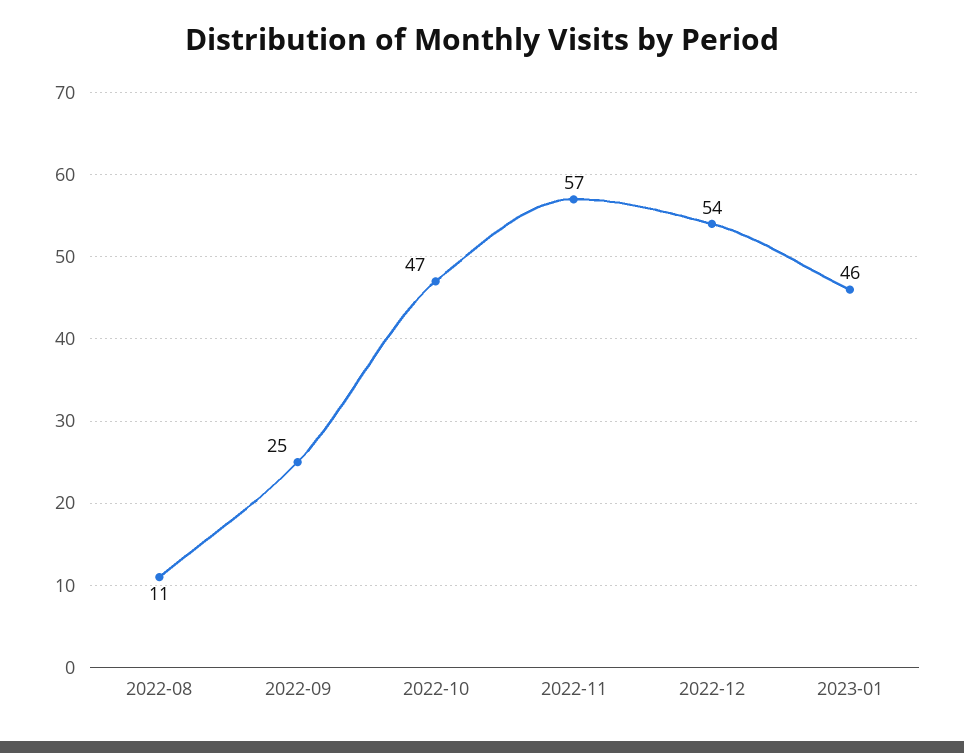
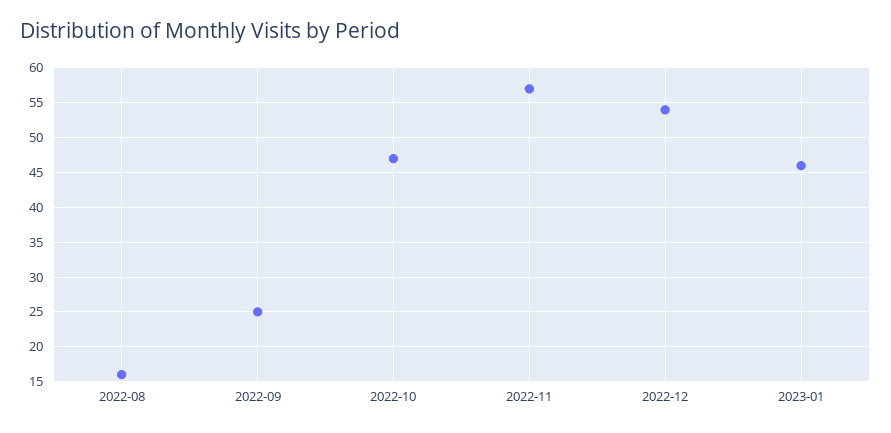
2022-08: 11 -> 16

